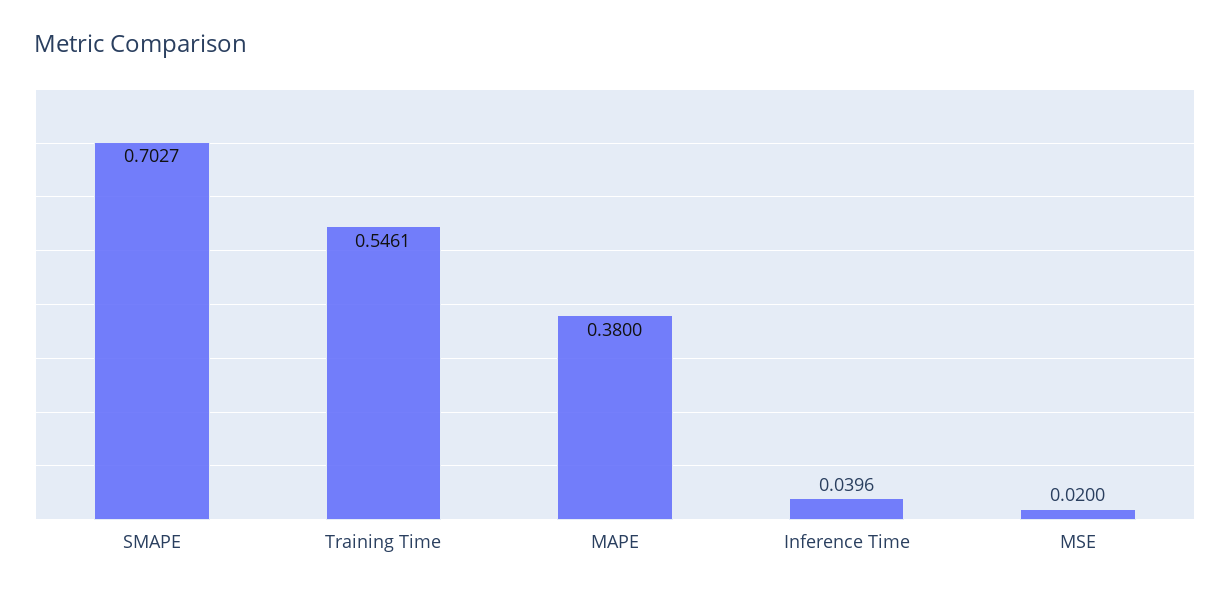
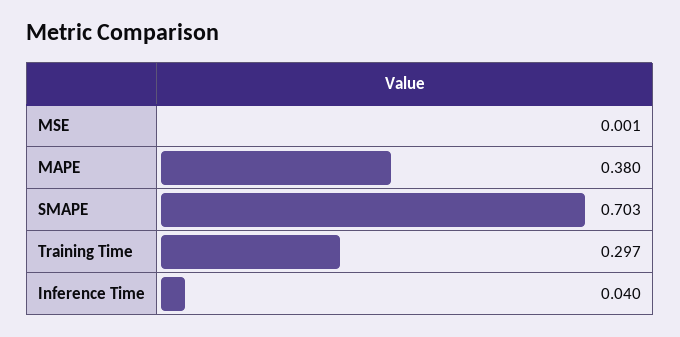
Training Time: 0.5461 -> 0.297
MSE: 0.02 -> 0.001

